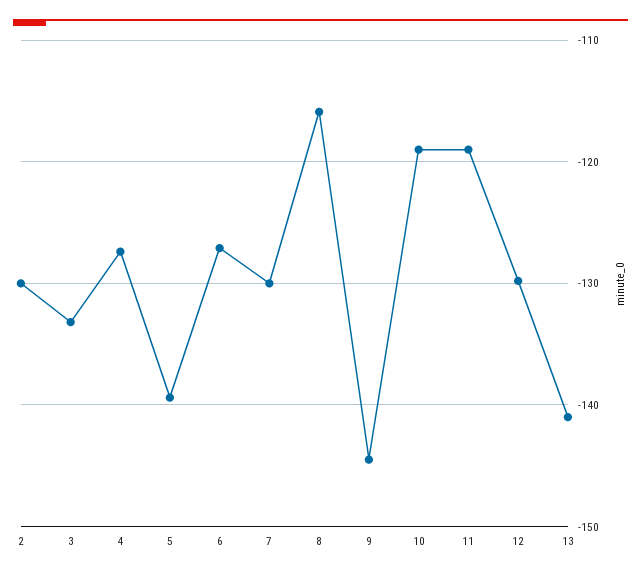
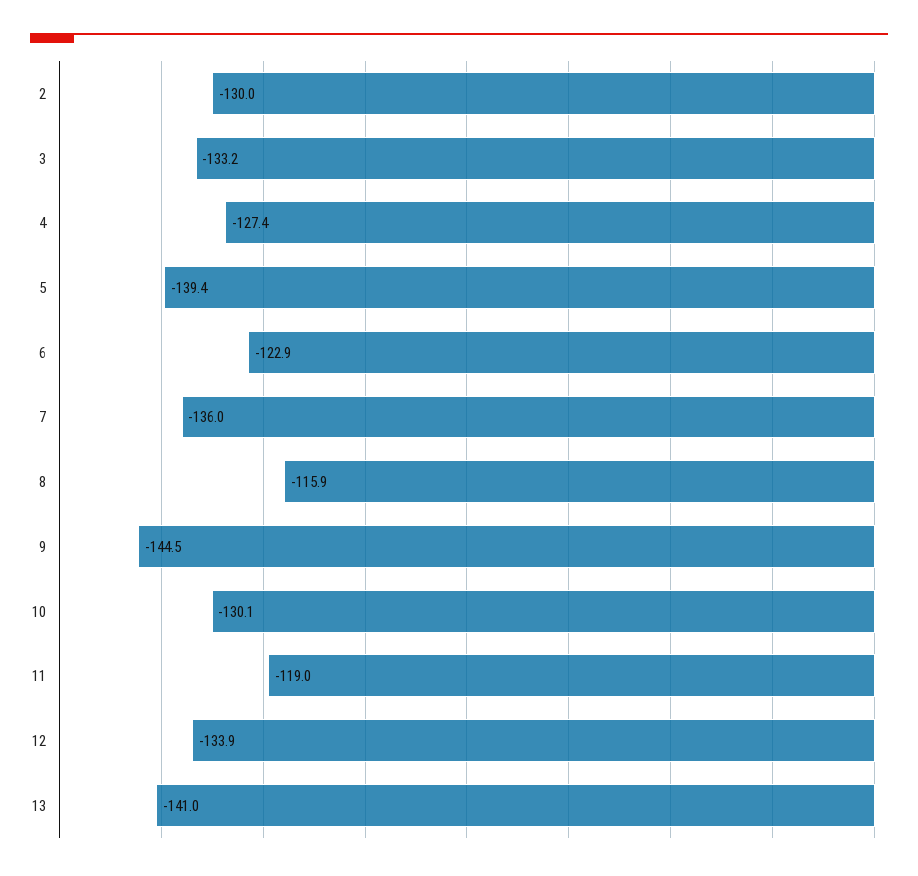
6: -127 -> -122.9
7: -130 -> -136
10: -119 -> -130.1
12: -130 -> -133.9

